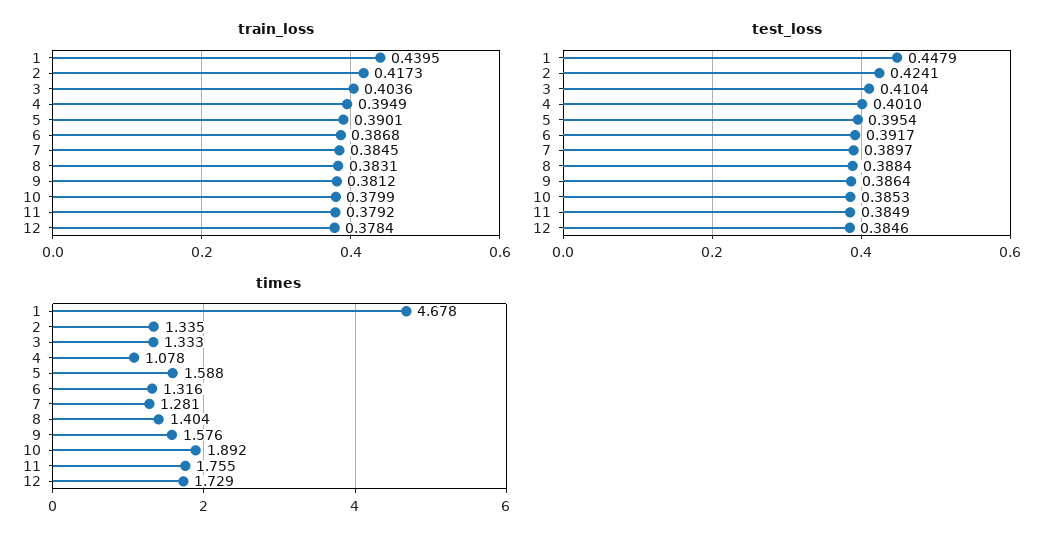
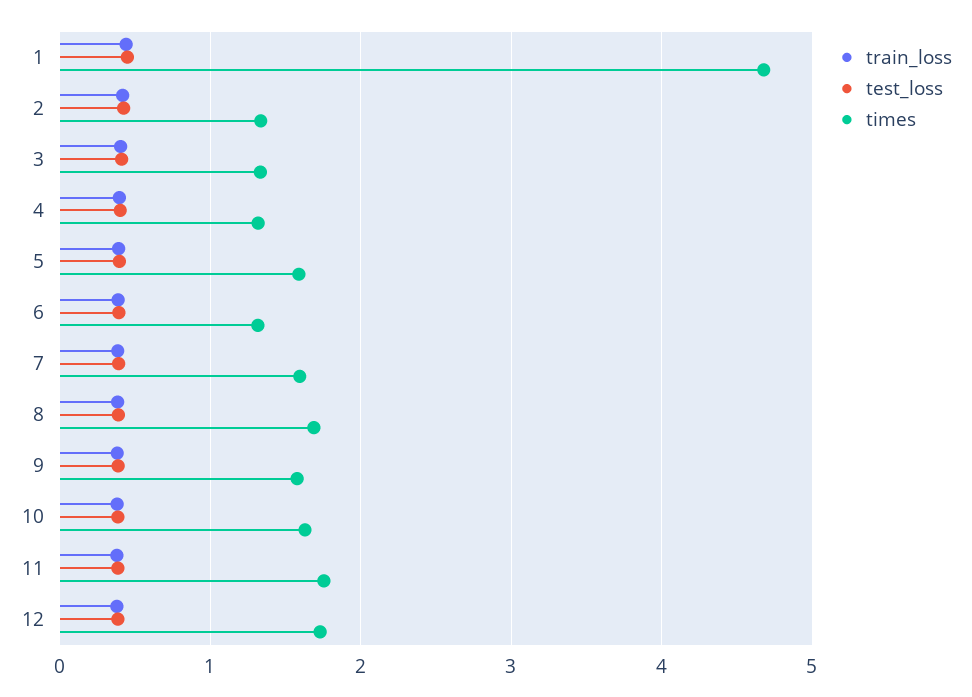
times, 4: 1.078 -> 1.3
times, 7: 1.281 -> 1.6
times, 8: 1.404 -> 1.7
times, 10: 1.892 -> 1.6

